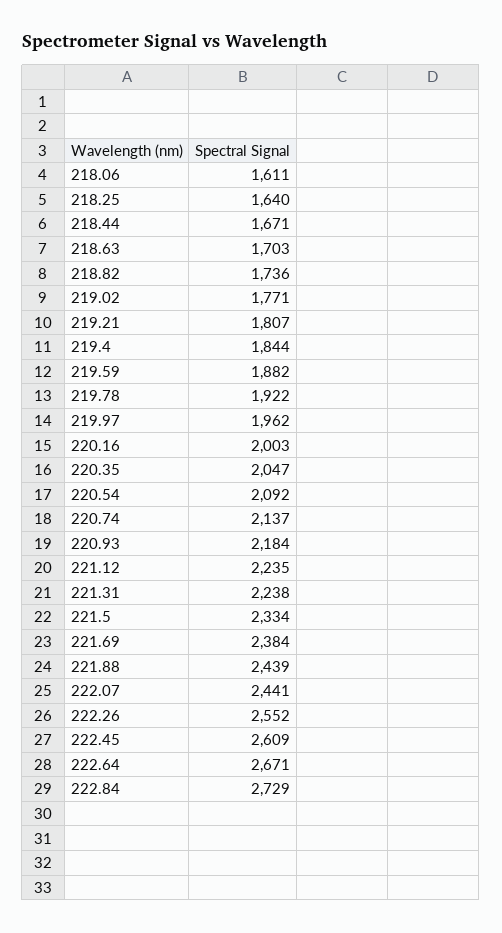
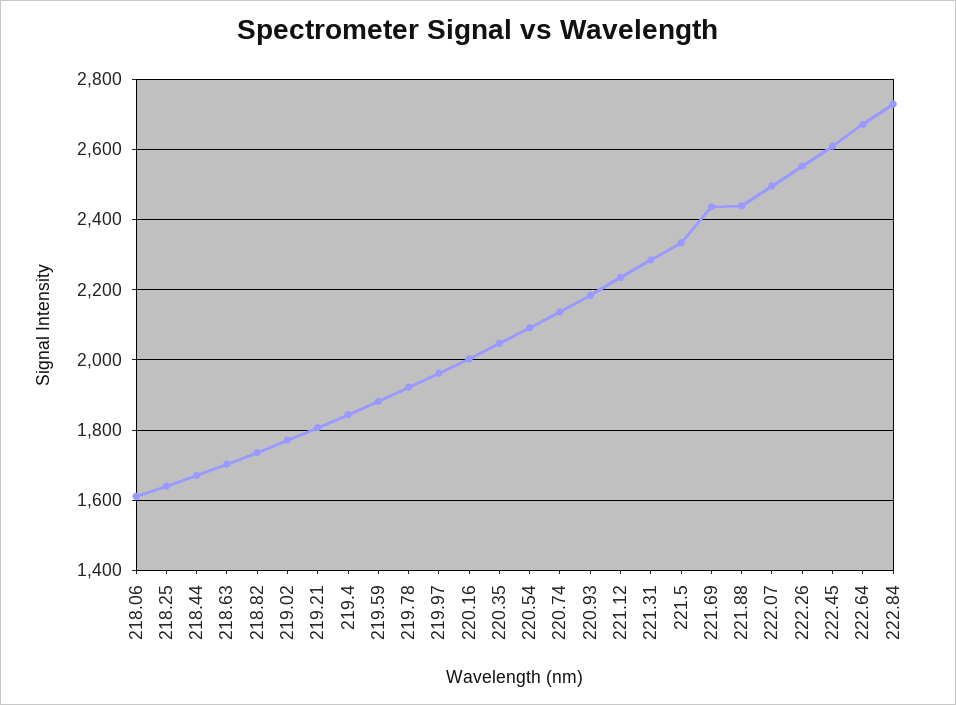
221.31: 2238 -> 2280
221.69: 2384 -> 2440
222.07: 2441 -> 2500

